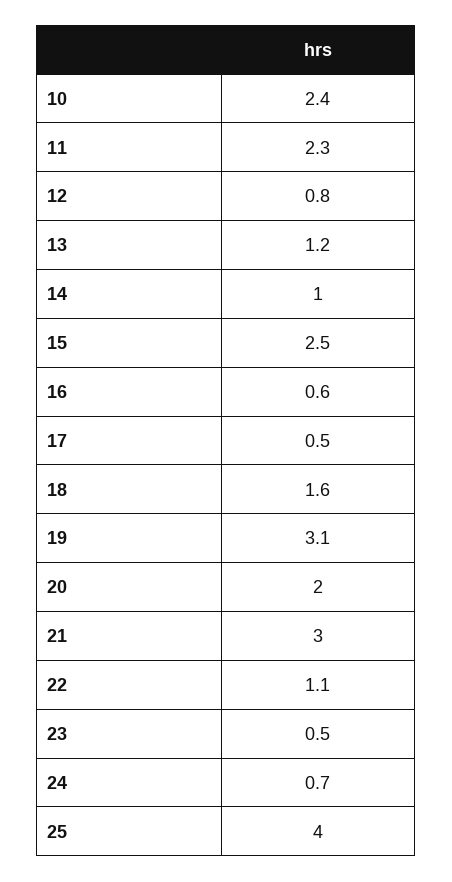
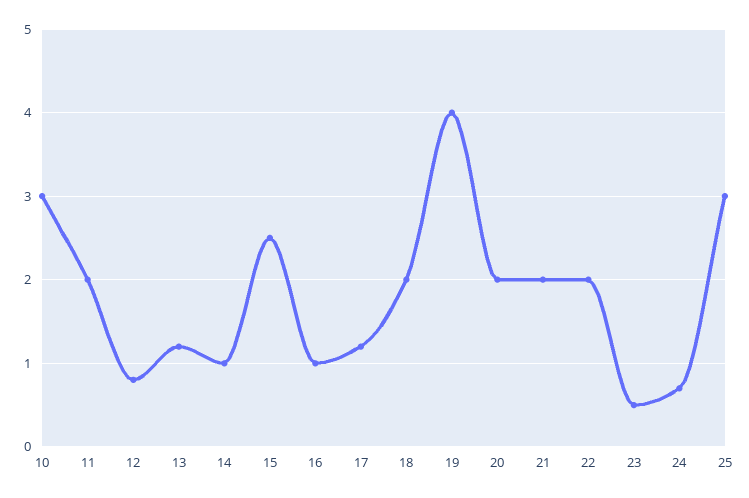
10: 2.4 -> 3
11: 2.3 -> 2
16: 0.6 -> 1
17: 0.5 -> 1.2
18: 1.6 -> 2
19: 3.1 -> 4
21: 3 -> 2
22: 1.1 -> 2
25: 4 -> 3

